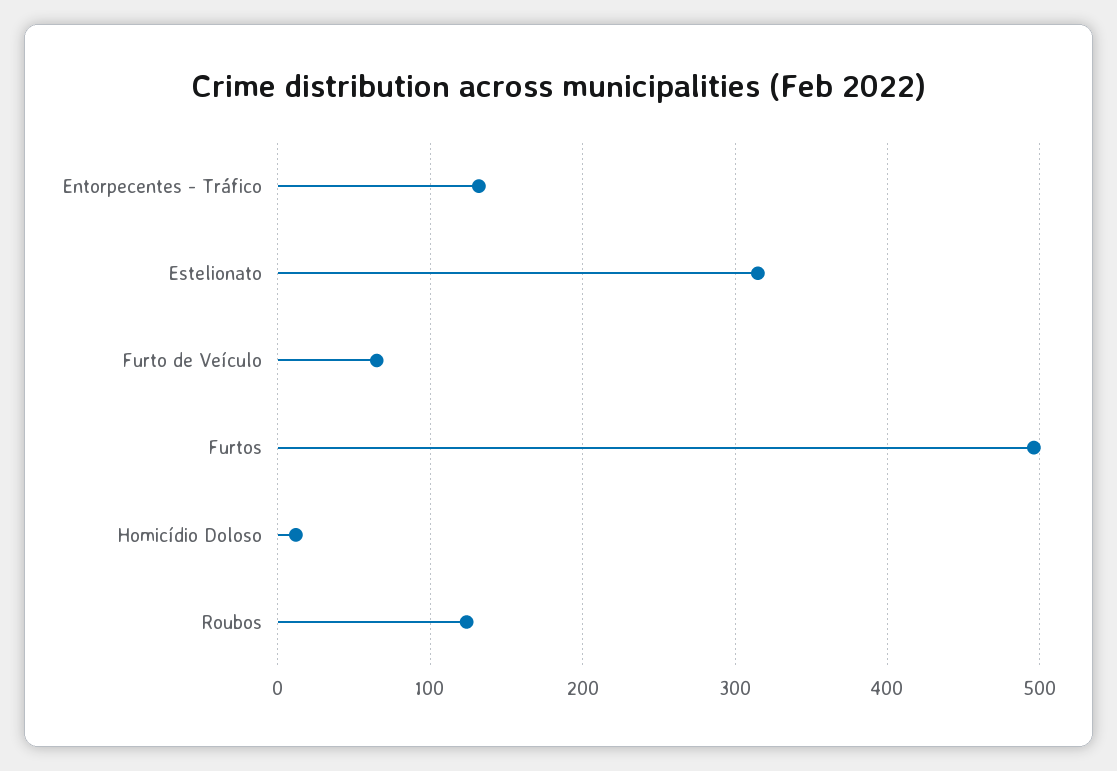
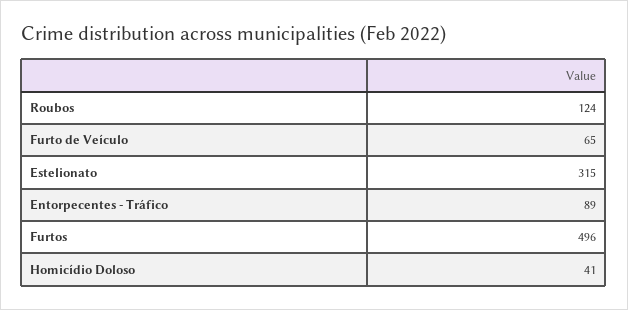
Entorpecentes - Tráfico: 130 -> 89
Homicídio Doloso: 10 -> 41

